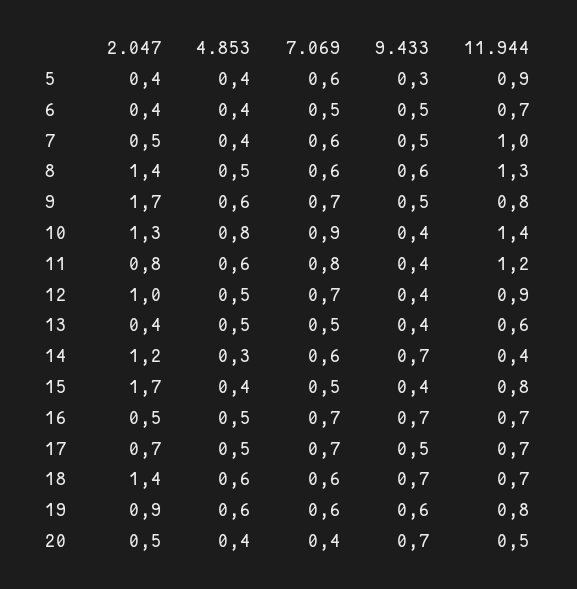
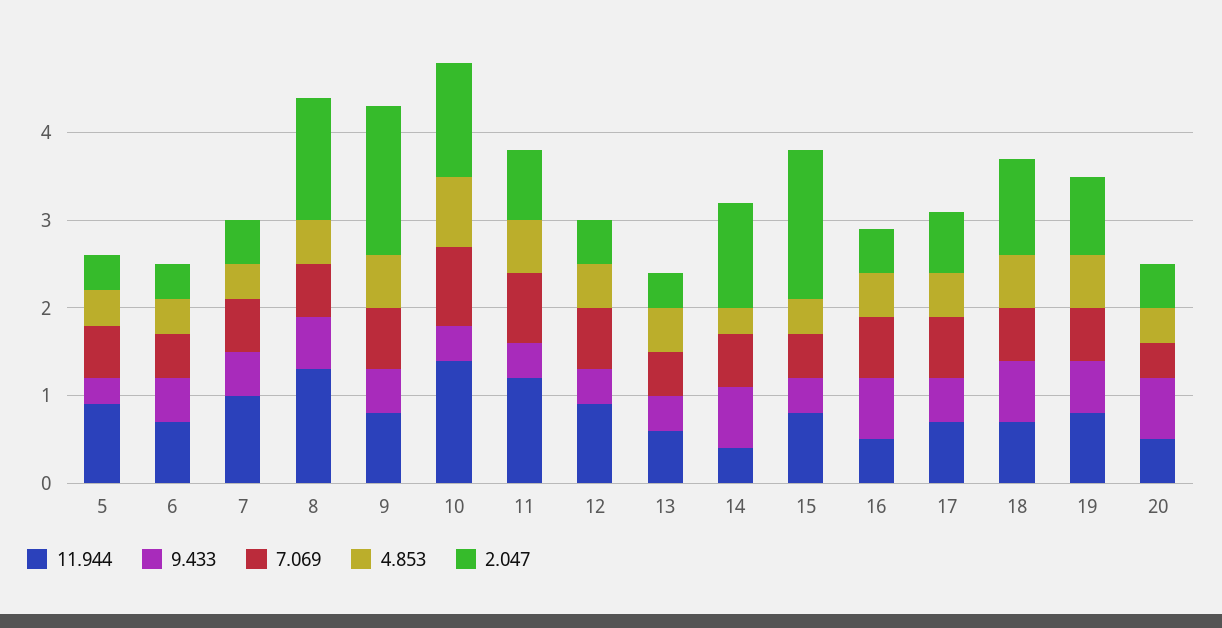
2.047, 12: 1 -> 0.5
11.944, 16: 0.7 -> 0.5
2.047, 18: 1.4 -> 1.1

